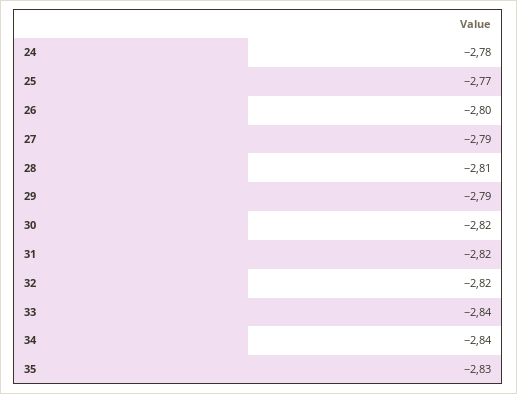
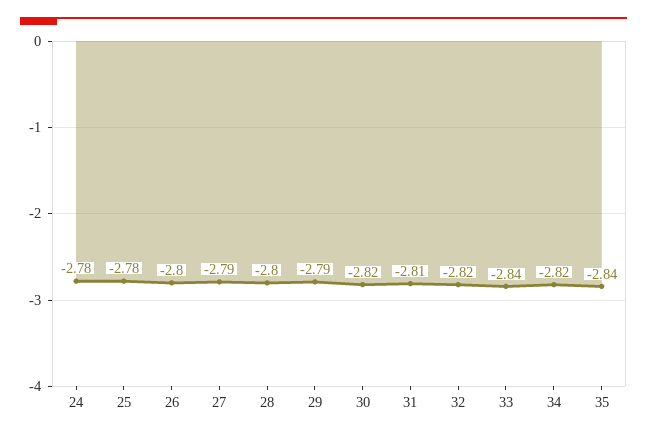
25: -2.77 -> -2.78
28: -2.81 -> -2.8
31: -2.82 -> -2.81
34: -2.84 -> -2.82
35: -2.83 -> -2.84

